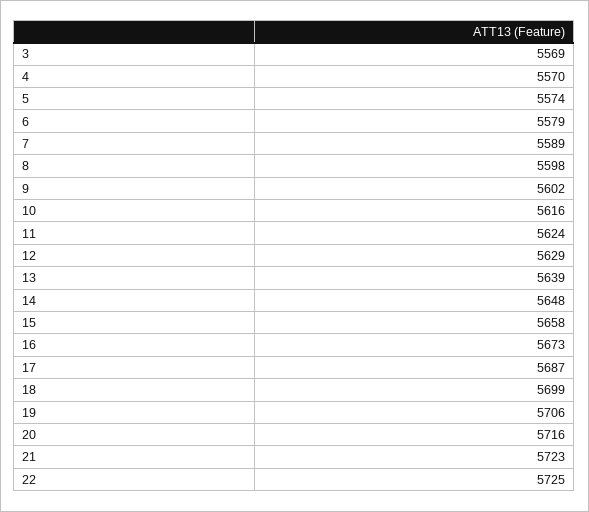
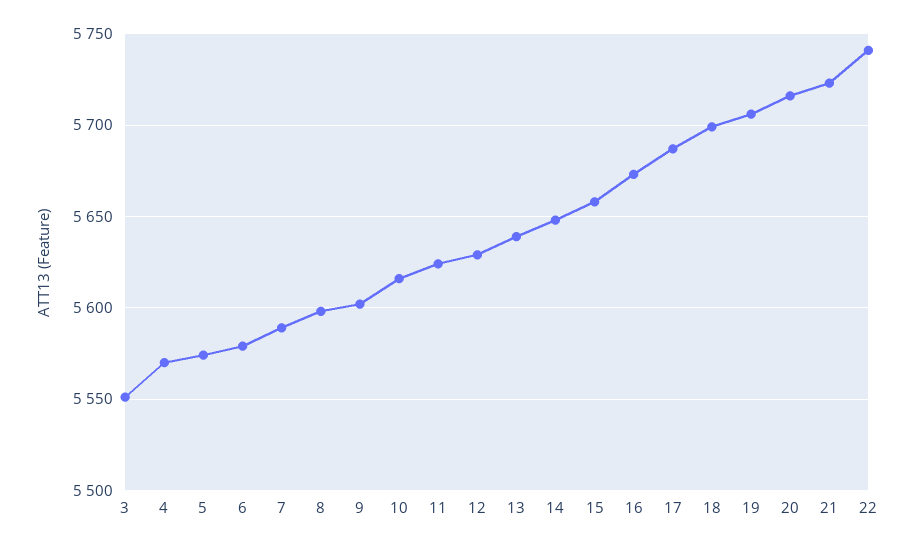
3: 5569 -> 5550
22: 5725 -> 5740

